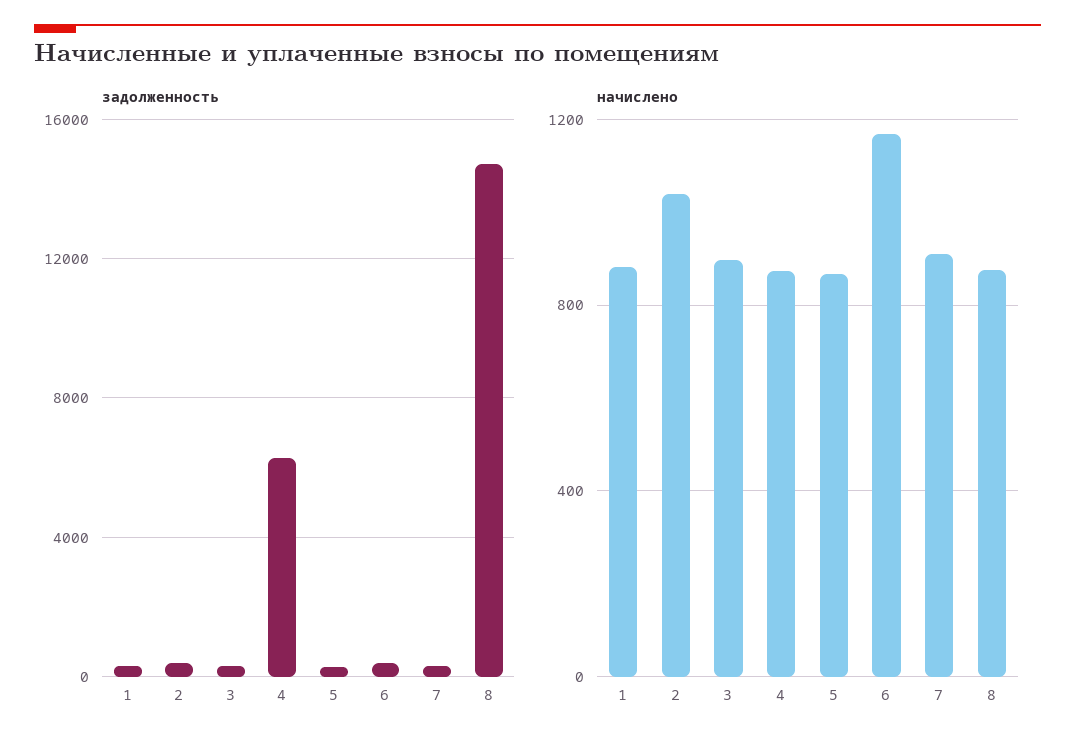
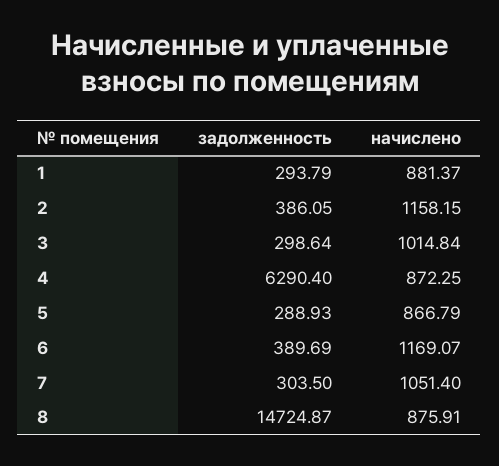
начислено, 2: 1050 -> 1158.15
начислено, 3: 900 -> 1014.84
начислено, 7: 900 -> 1051.4

